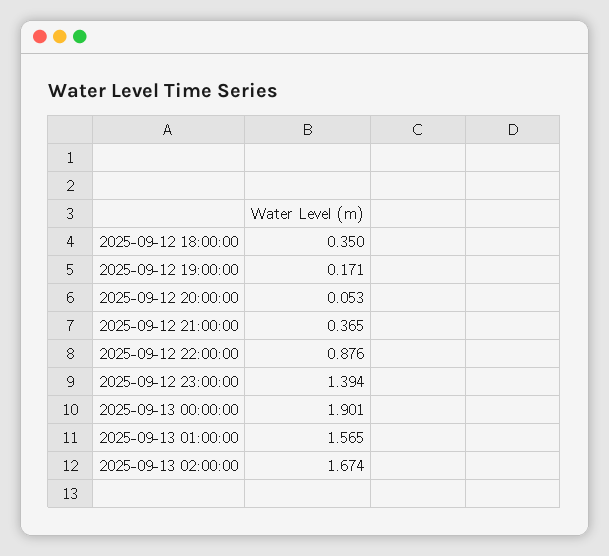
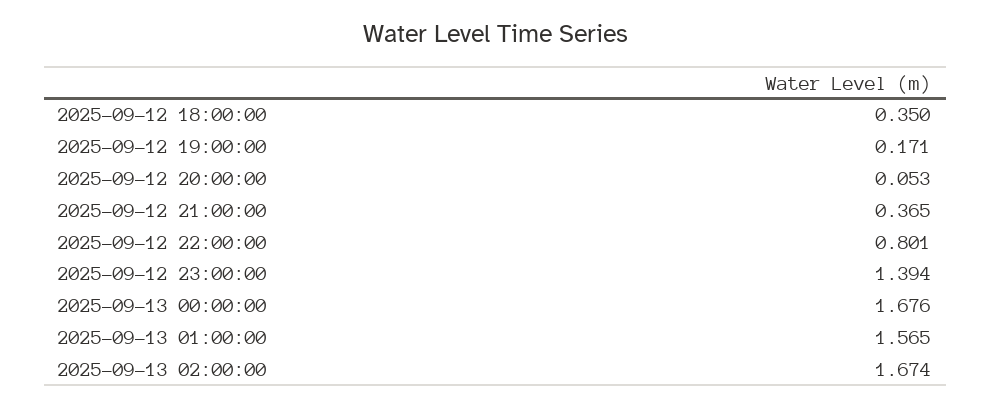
2025-09-12 22:00:00: 0.876 -> 0.801
2025-09-13 00:00:00: 1.901 -> 1.676

